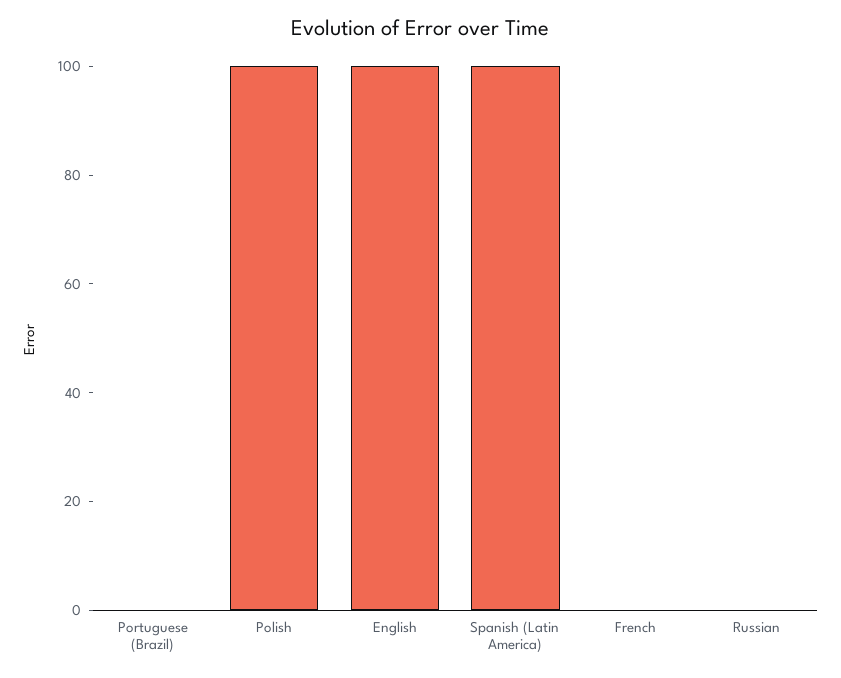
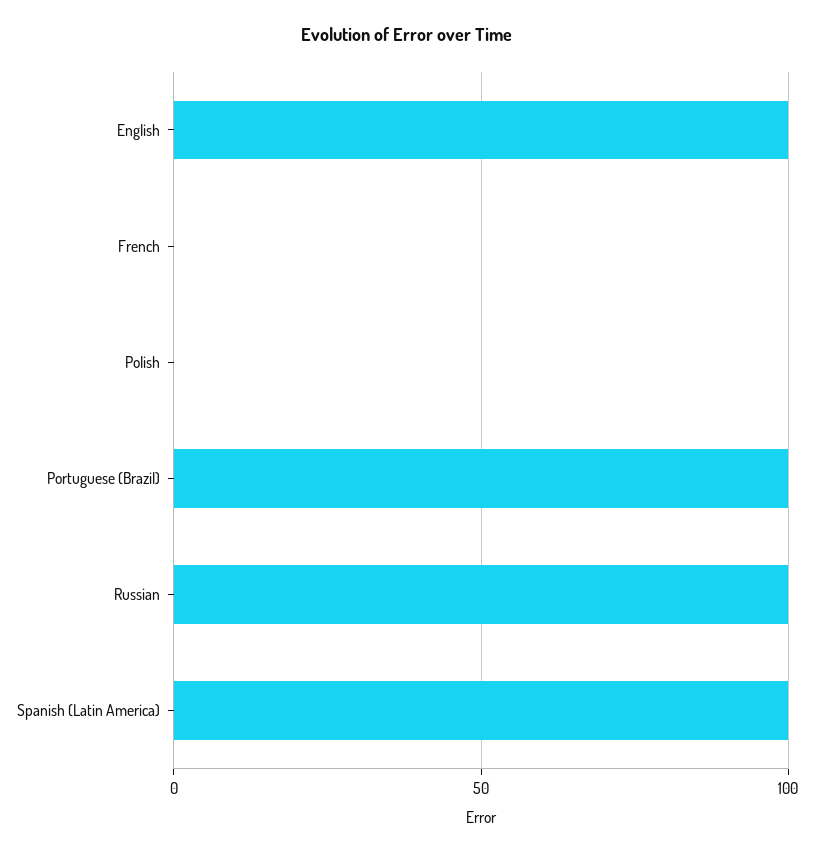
Portuguese (Brazil): 0 -> 100
Polish: 100 -> 0
Russian: 0 -> 100

